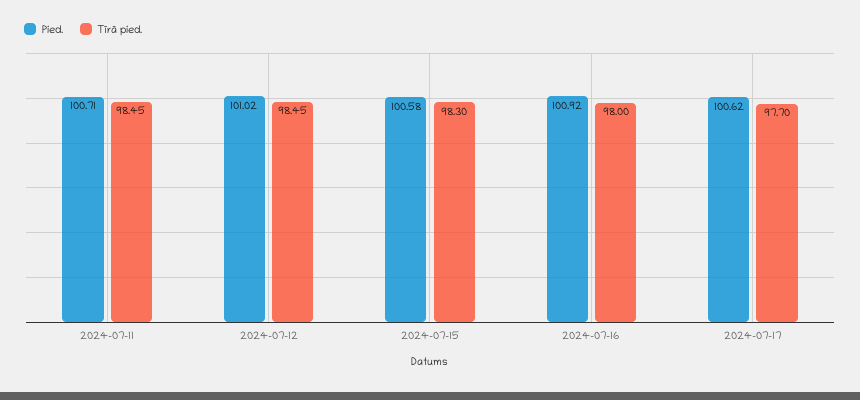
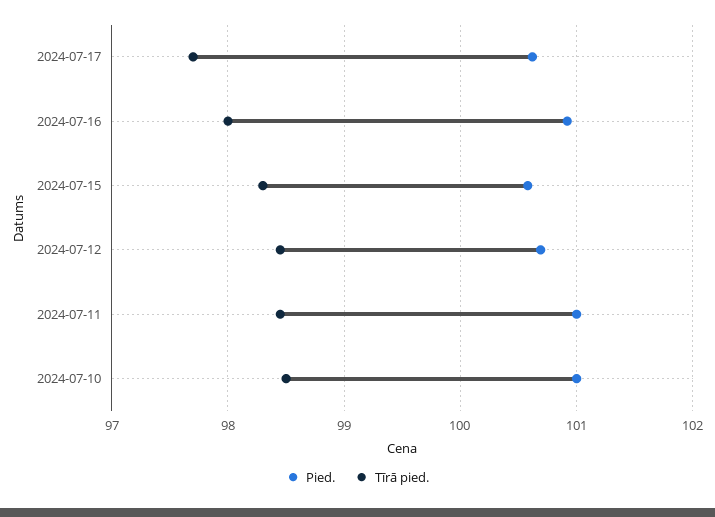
Pied., 2024-07-11: 100.71 -> 101
Pied., 2024-07-12: 101.02 -> 100.7
Pied., 2024-07-10: none -> 101
Tīrā pied., 2024-07-10: none -> 98.5

